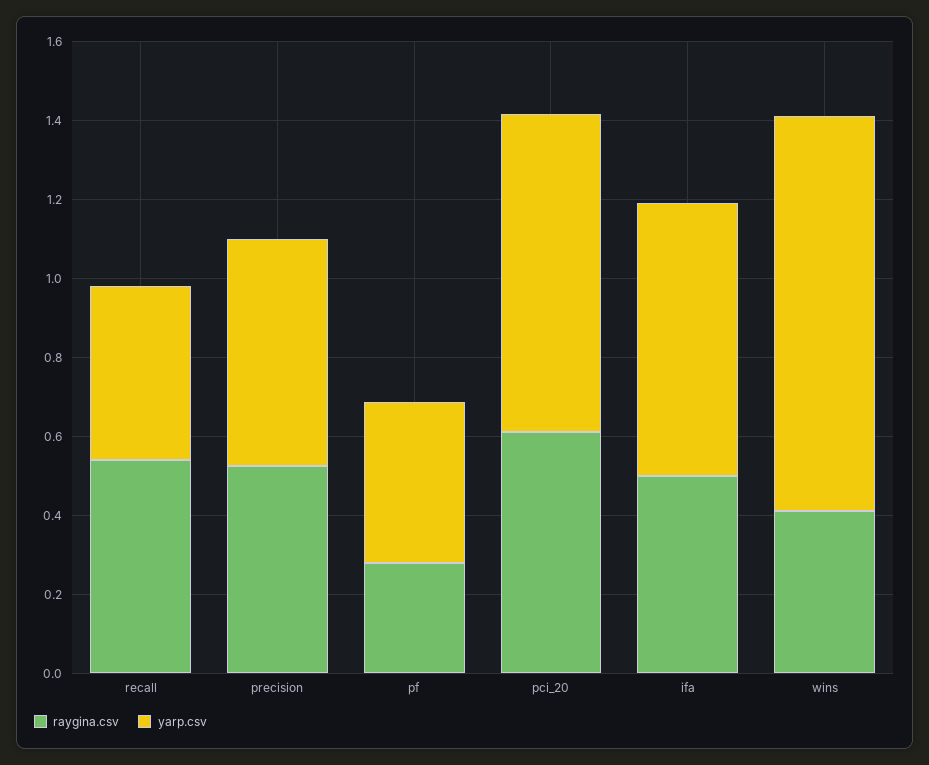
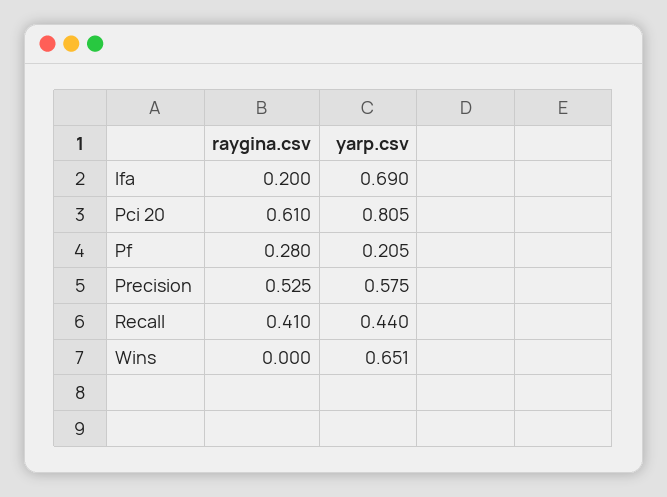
raygina.csv, recall: 0.55 -> 0.41
yarp.csv, pf: 0.4 -> 0.205
raygina.csv, ifa: 0.5 -> 0.2
raygina.csv, wins: 0.4 -> 0
yarp.csv, wins: 1 -> 0.651

